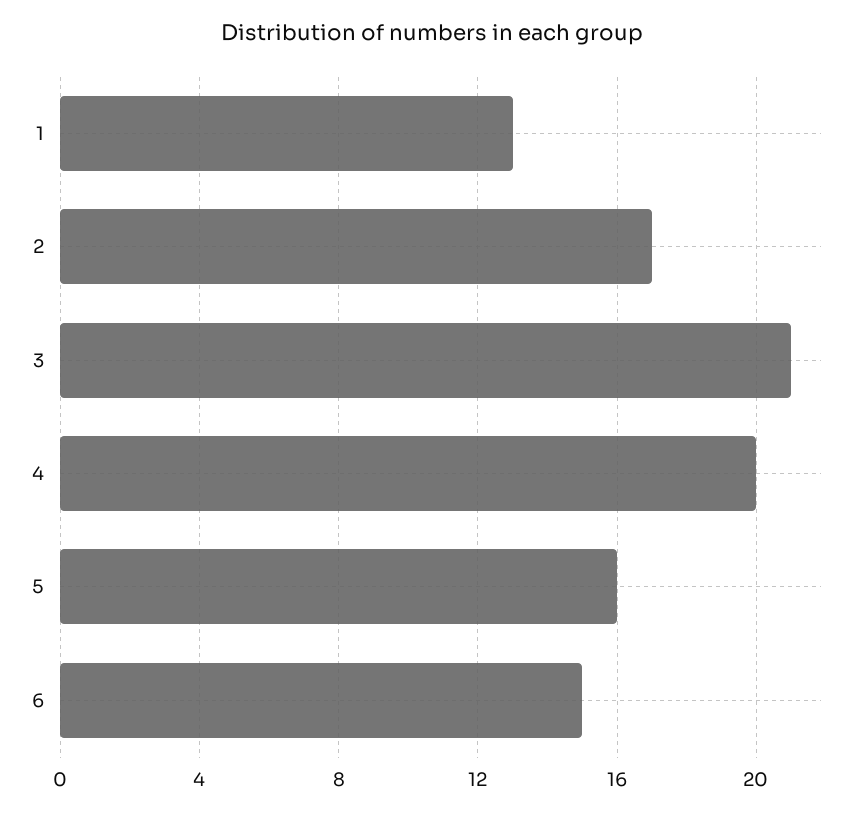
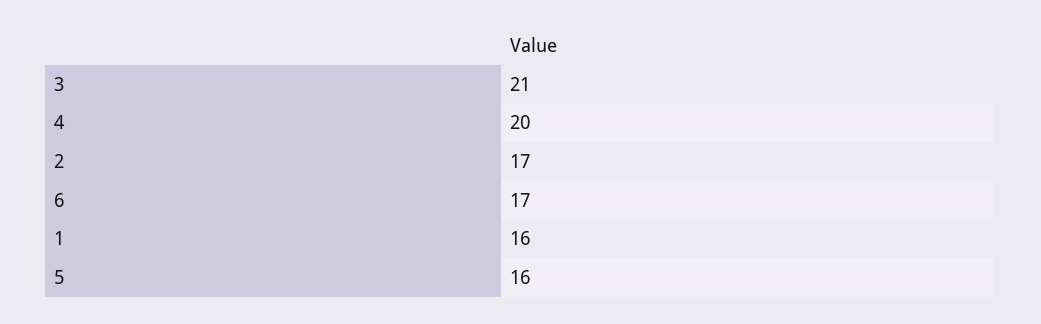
1: 13 -> 16
6: 15 -> 17

